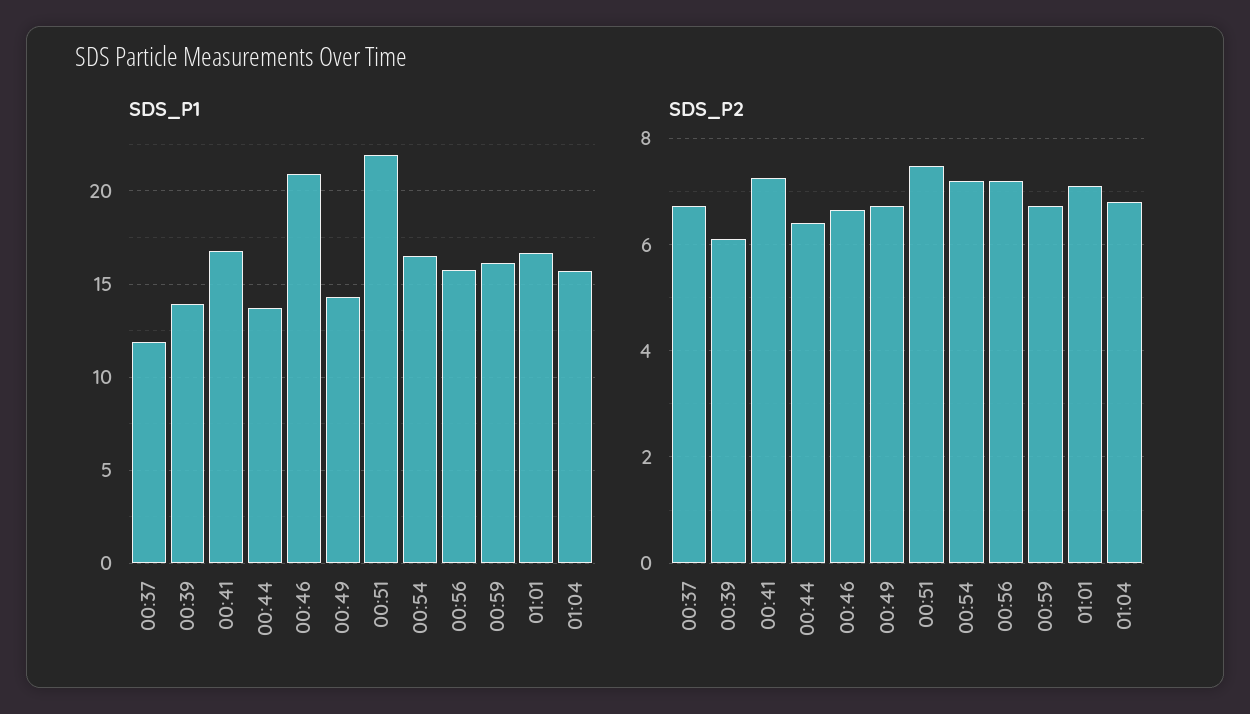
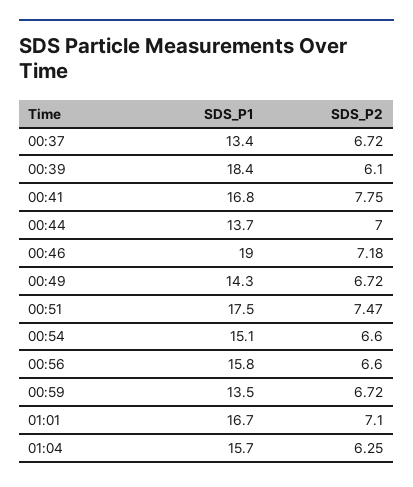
SDS_P1, 00:37: 12 -> 13.4
SDS_P1, 00:39: 14 -> 18.4
SDS_P1, 00:46: 21 -> 19
SDS_P1, 00:51: 22 -> 17.5
SDS_P1, 00:54: 16.5 -> 15.1
SDS_P1, 00:59: 16 -> 13.5
SDS_P2, 00:41: 7.2 -> 7.75
SDS_P2, 00:44: 6.4 -> 7
SDS_P2, 00:46: 6.6 -> 7.18
SDS_P2, 00:54: 7.2 -> 6.6
SDS_P2, 00:56: 7.2 -> 6.6
SDS_P2, 01:04: 6.8 -> 6.25

